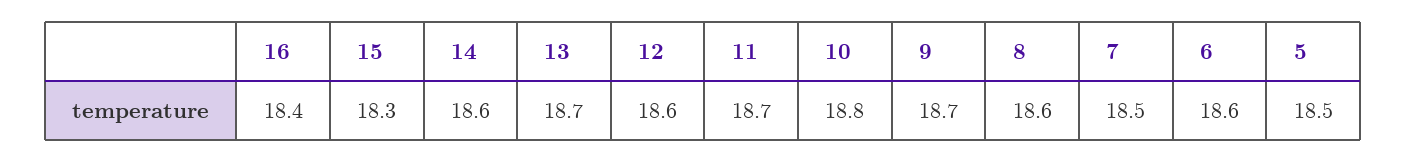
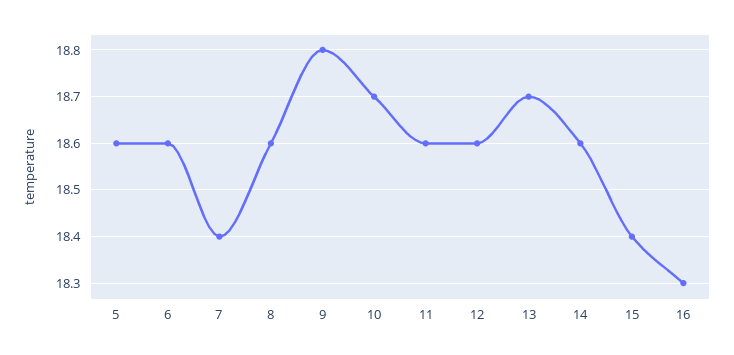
16: 18.4 -> 18.3
15: 18.3 -> 18.4
11: 18.7 -> 18.6
10: 18.8 -> 18.7
9: 18.7 -> 18.8
7: 18.5 -> 18.4
5: 18.5 -> 18.6

